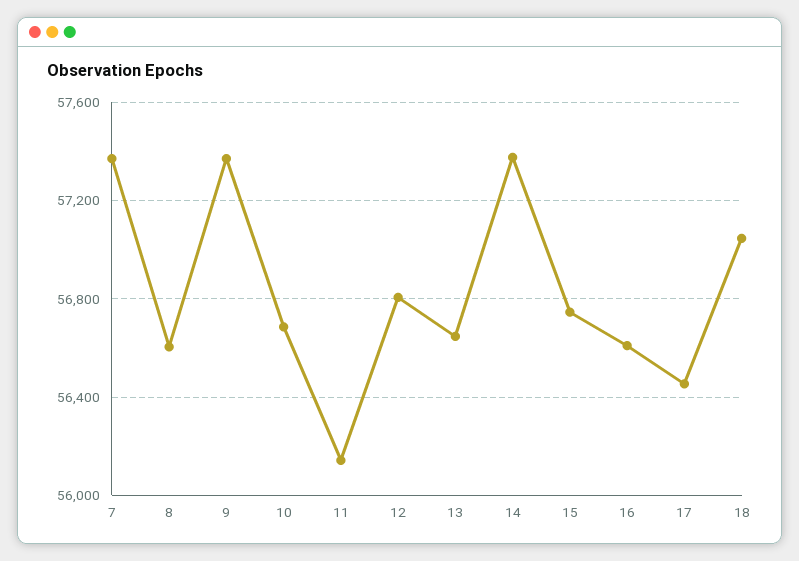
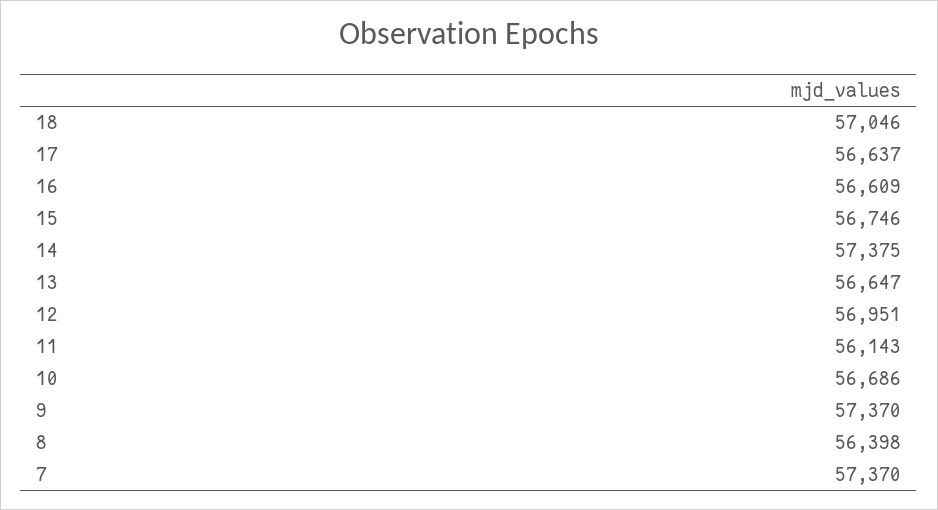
8: 56600 -> 56398
12: 56800 -> 56951
17: 56450 -> 56637

